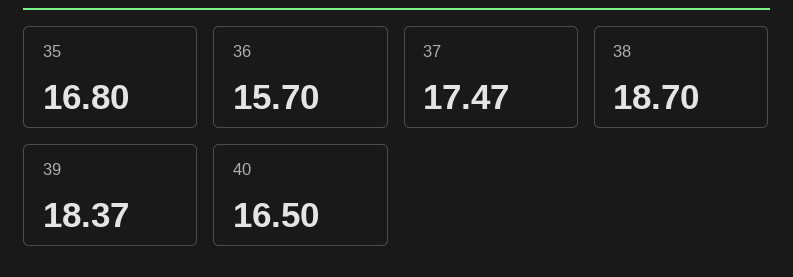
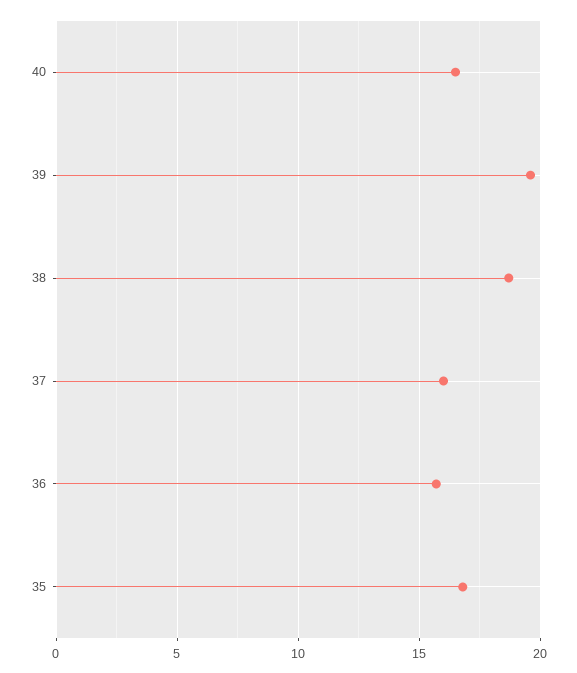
37: 17.47 -> 16
39: 18.37 -> 19.5

